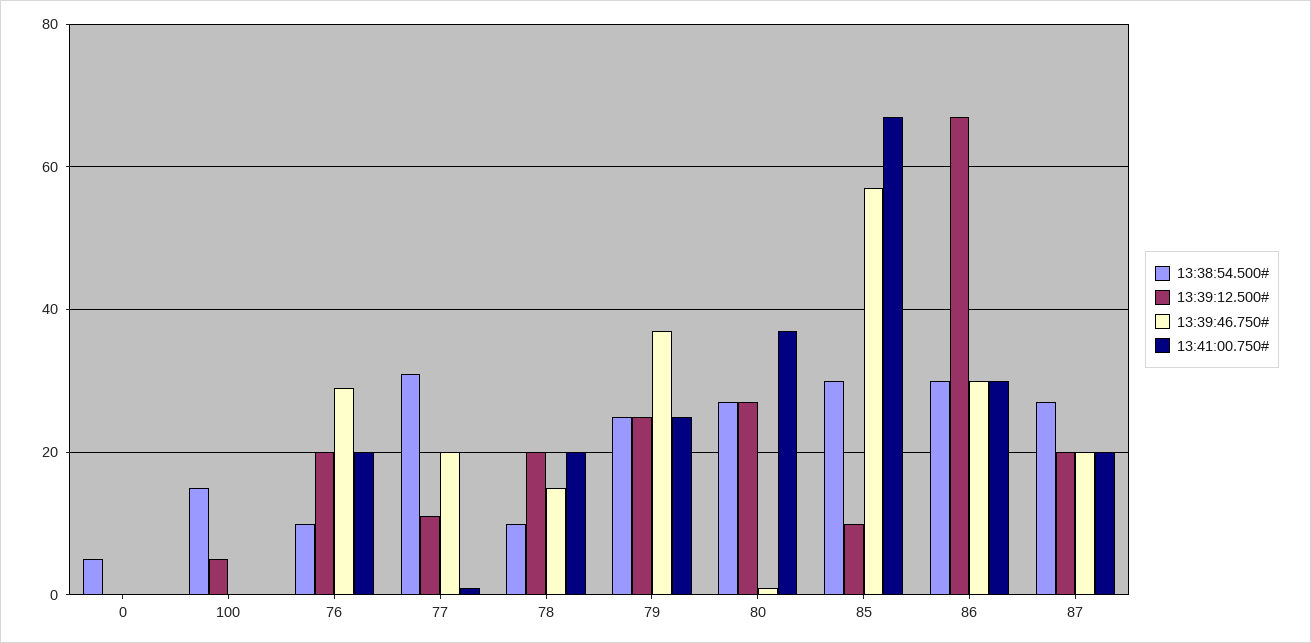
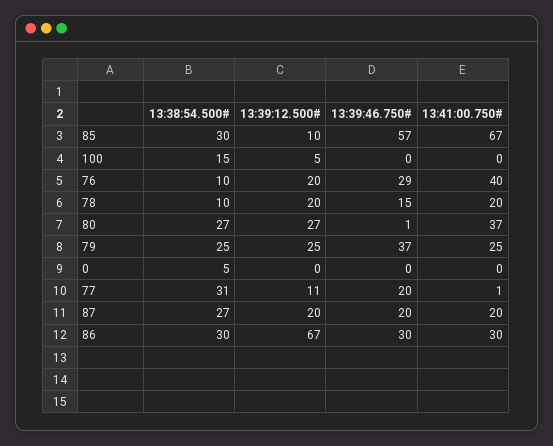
13:41:00.750#, 76: 20 -> 40

